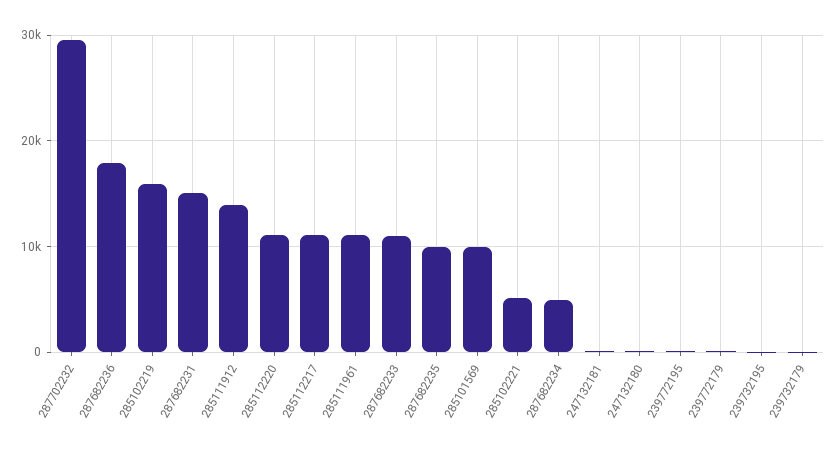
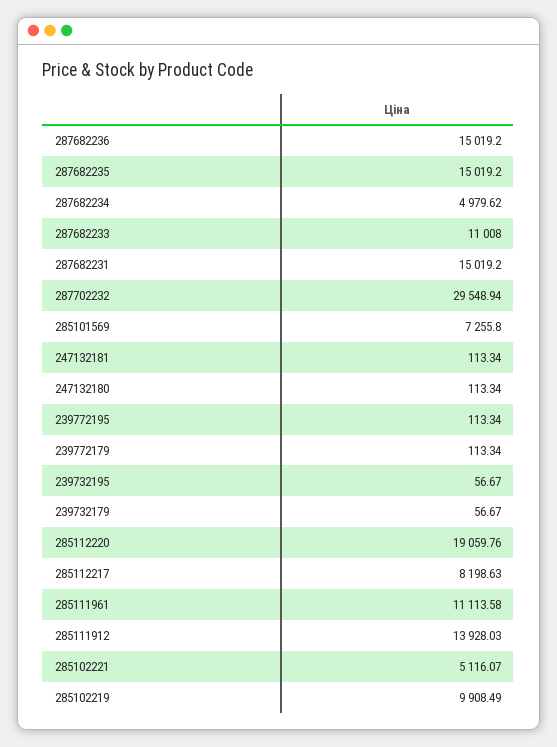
287682236: 18000 -> 15019.2
285102219: 16000 -> 9908.49
285112220: 11000 -> 19059.76
285112217: 11000 -> 8198.63
287682235: 10000 -> 15019.2
285101569: 10000 -> 7255.8

